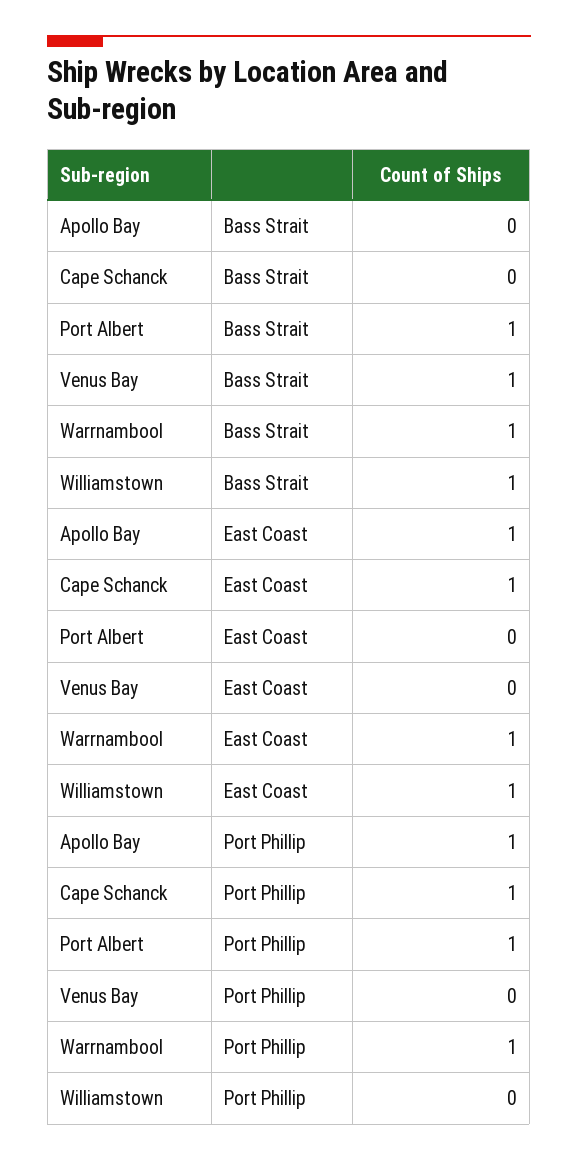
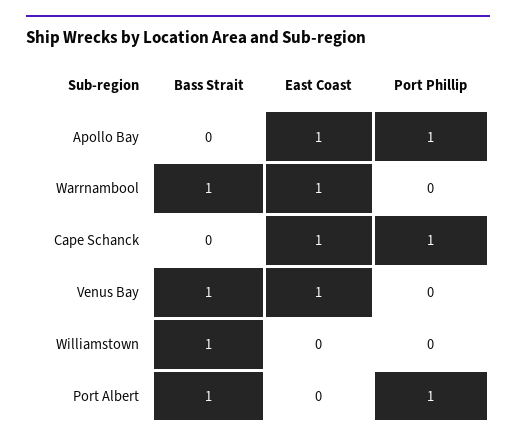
Venus Bay, East Coast: 0 -> 1
Williamstown, East Coast: 1 -> 0
Warrnambool, Port Phillip: 1 -> 0

